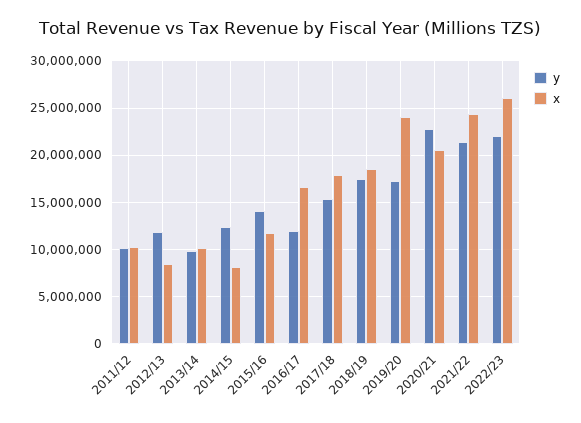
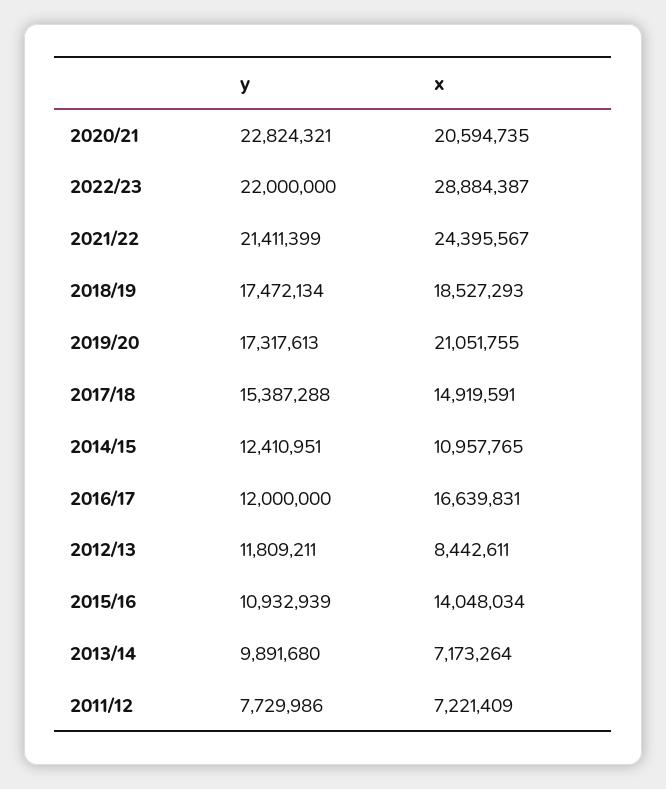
y, 2011/12: 10000000 -> 7729986
x, 2011/12: 10000000 -> 7221409
x, 2013/14: 10000000 -> 7173264
x, 2014/15: 8000000 -> 10957765
y, 2015/16: 14000000 -> 10932939
x, 2015/16: 12000000 -> 14048034
x, 2017/18: 18000000 -> 14919591
x, 2019/20: 24000000 -> 21051755
x, 2022/23: 26000000 -> 28884387

